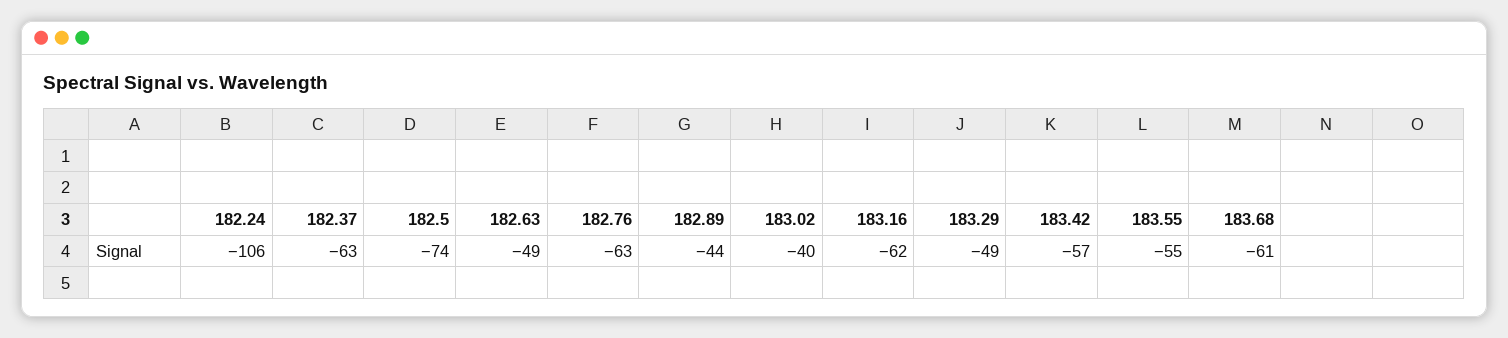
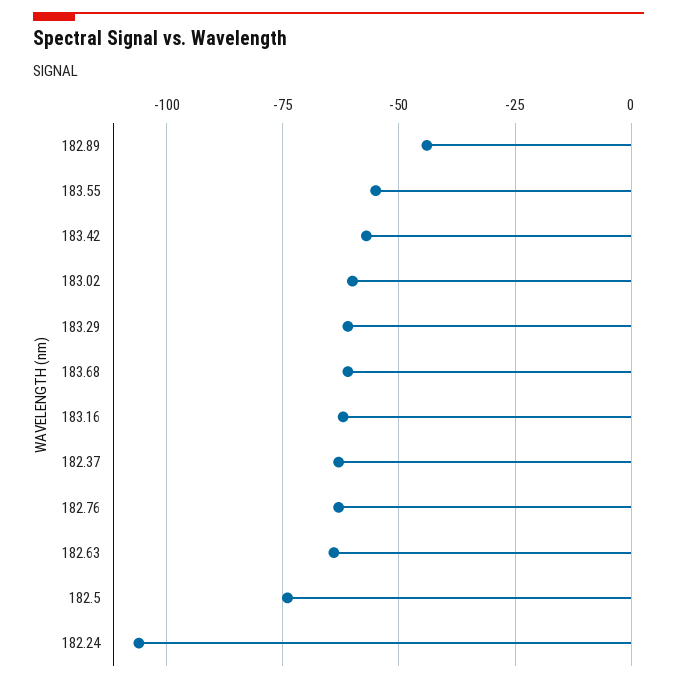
182.63: -49 -> -65
183.02: -40 -> -60
183.29: -49 -> -60

